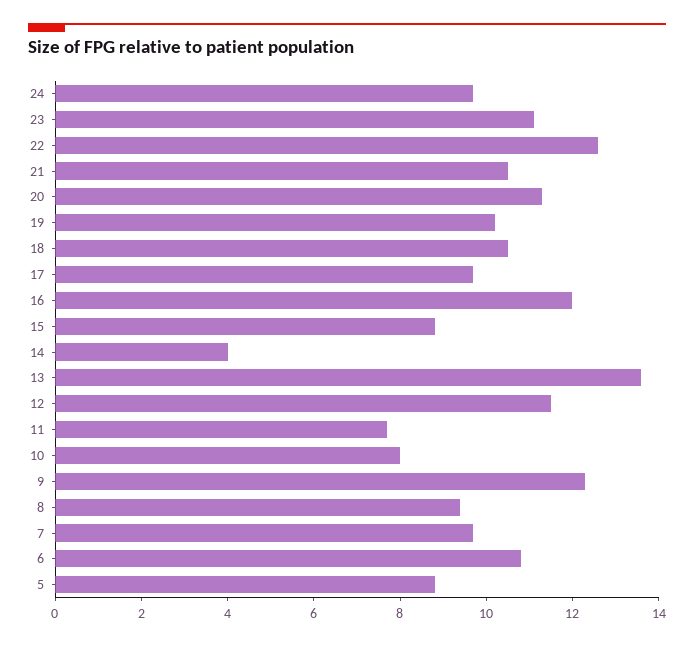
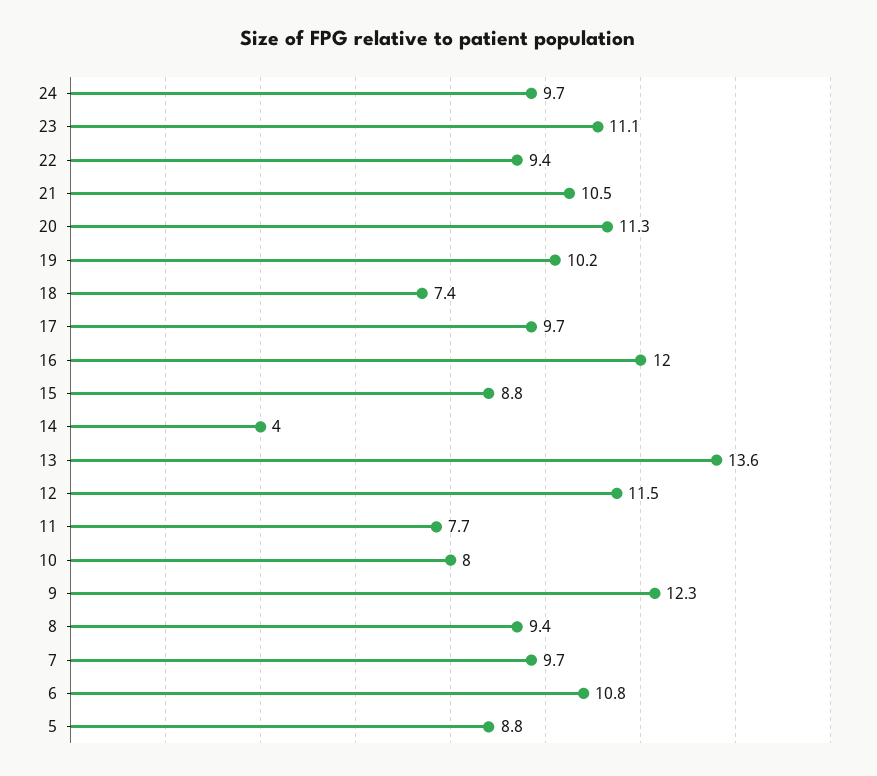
22: 12.5 -> 9.4
18: 10.5 -> 7.4

